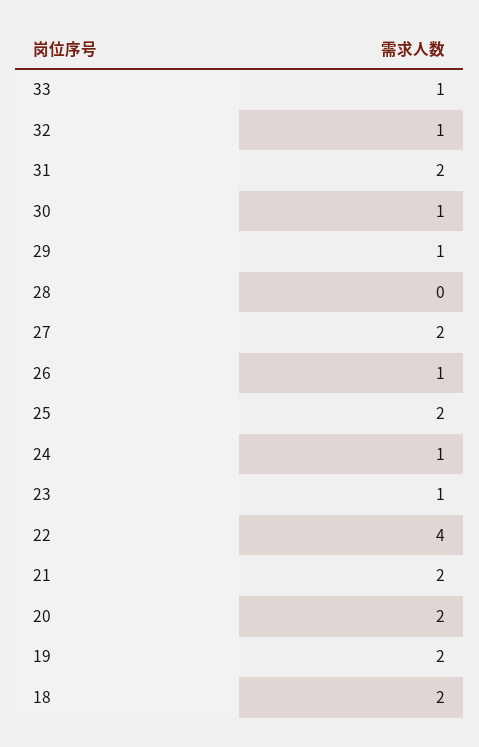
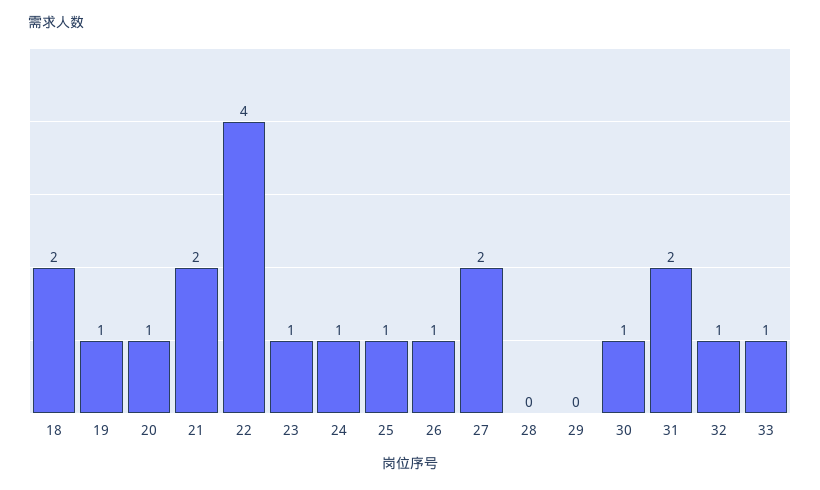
29: 1 -> 0
25: 2 -> 1
20: 2 -> 1
19: 2 -> 1

